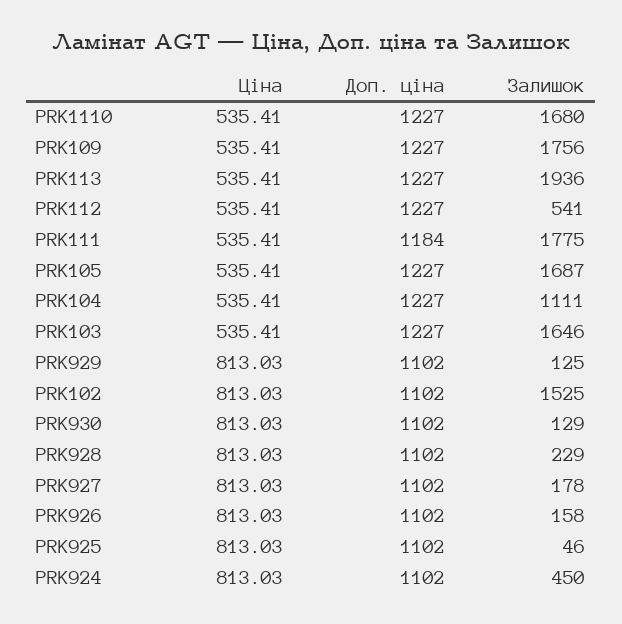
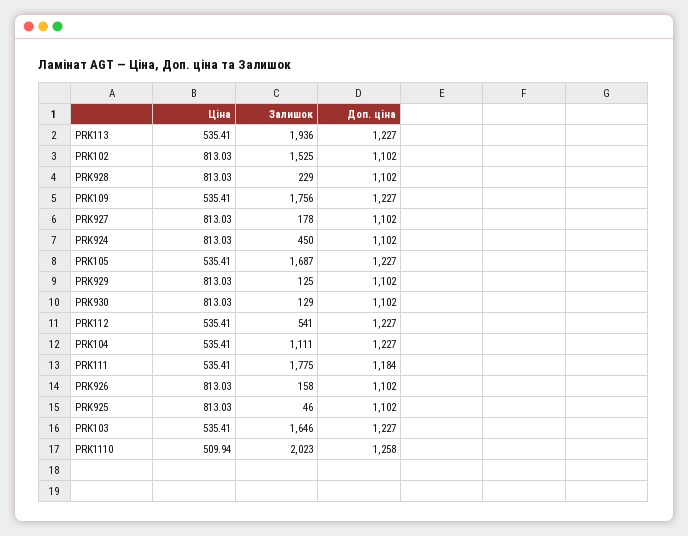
Ціна, PRK1110: 535.41 -> 509.94
Доп. ціна, PRK1110: 1227 -> 1258
Залишок, PRK1110: 1680 -> 2023

